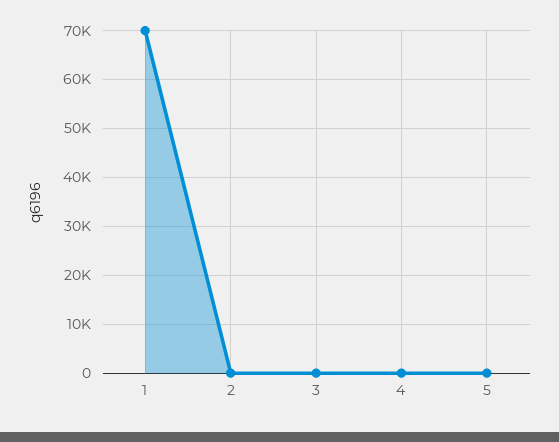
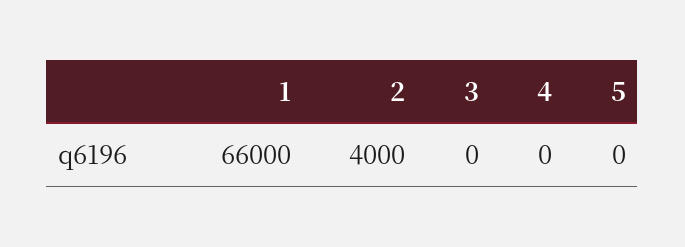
1: 70000 -> 66000
2: 0 -> 4000

